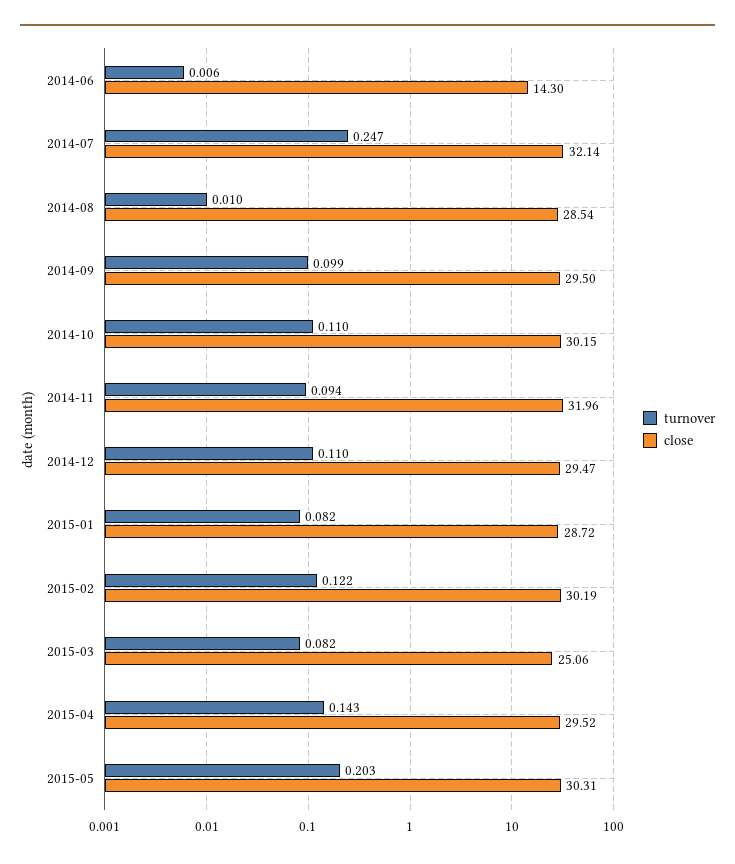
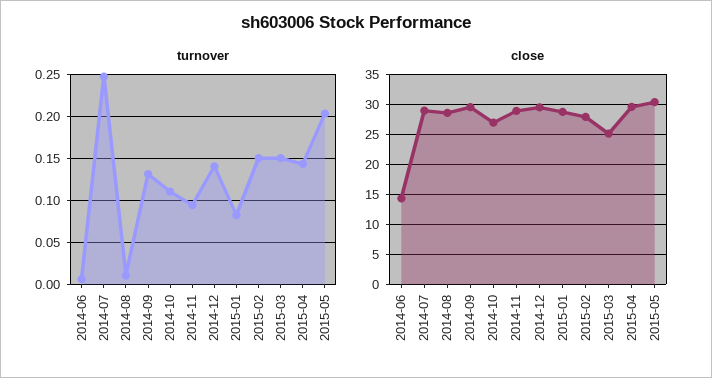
close, 2014-07: 32.14 -> 29
turnover, 2014-09: 0.099 -> 0.13
close, 2014-10: 30.15 -> 27
close, 2014-11: 31.96 -> 29
turnover, 2014-12: 0.11 -> 0.14
turnover, 2015-02: 0.122 -> 0.15
close, 2015-02: 30.19 -> 28
turnover, 2015-03: 0.082 -> 0.15

